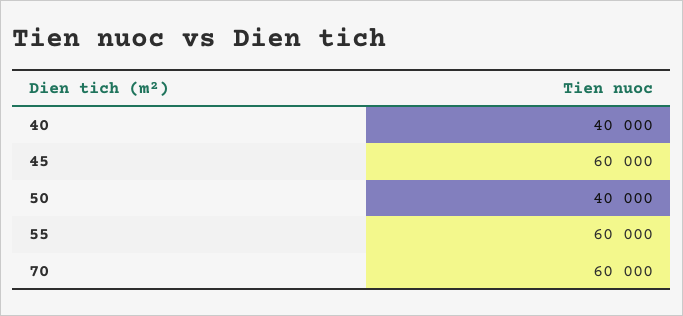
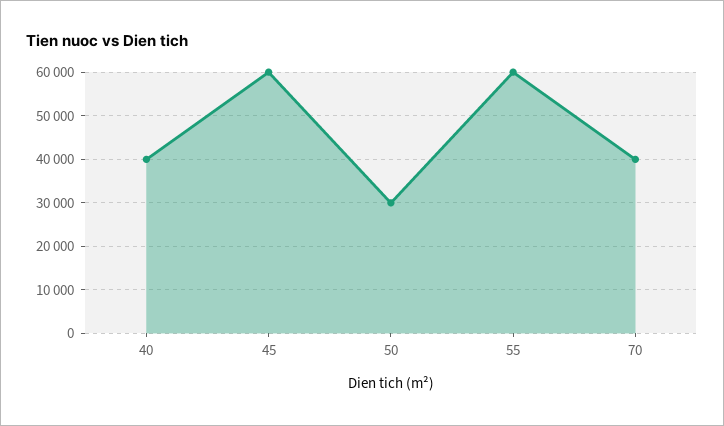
50: 40000 -> 30000
70: 60000 -> 40000

